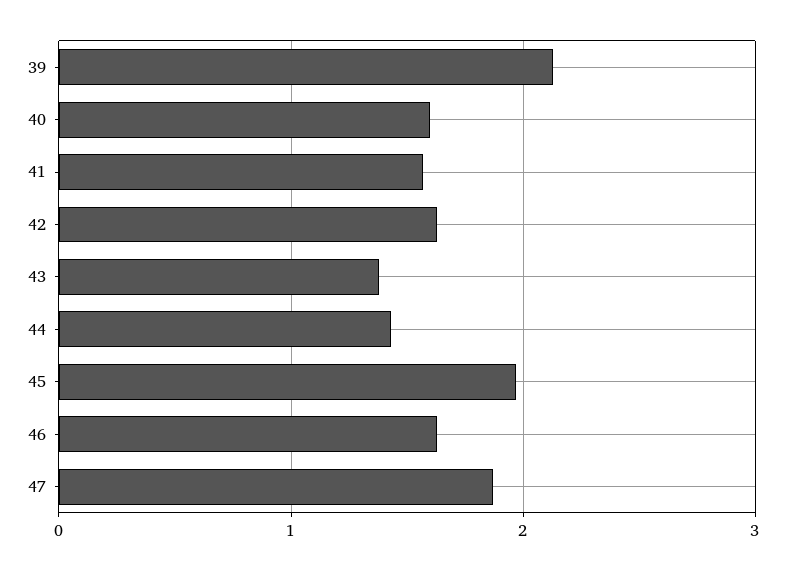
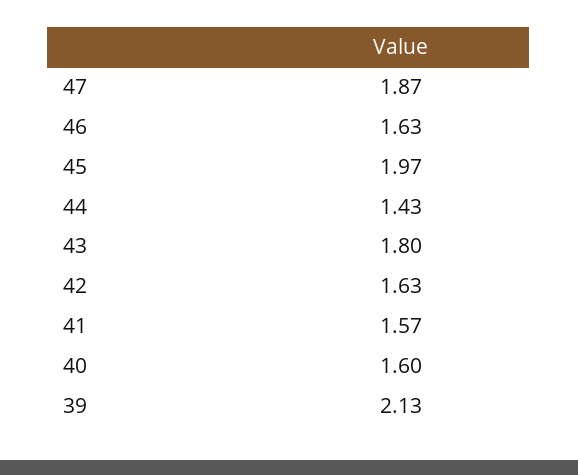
43: 1.4 -> 1.8

